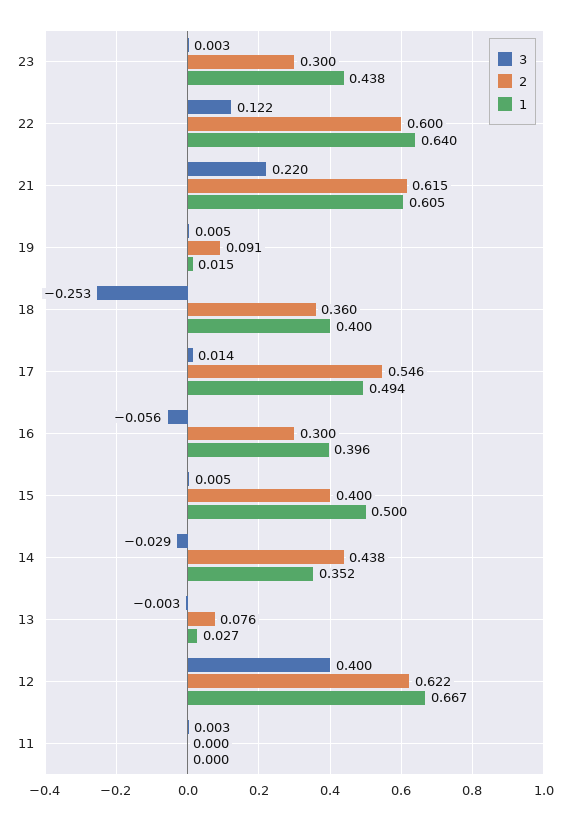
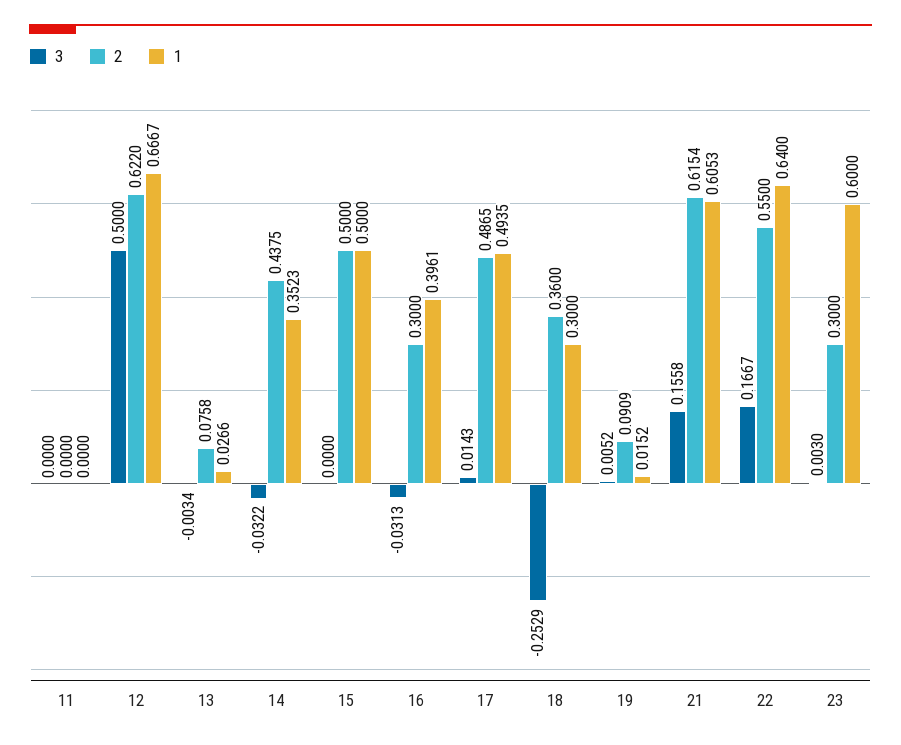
1, 23: 0.438 -> 0.6
3, 22: 0.122 -> 0.1667
2, 22: 0.6 -> 0.55
3, 21: 0.22 -> 0.1558
1, 18: 0.4 -> 0.3
2, 17: 0.546 -> 0.4865
3, 16: -0.056 -> -0.0313
3, 15: 0.005 -> 0
2, 15: 0.4 -> 0.5
3, 14: -0.029 -> -0.0322
3, 12: 0.4 -> 0.5
3, 11: 0.003 -> 0

